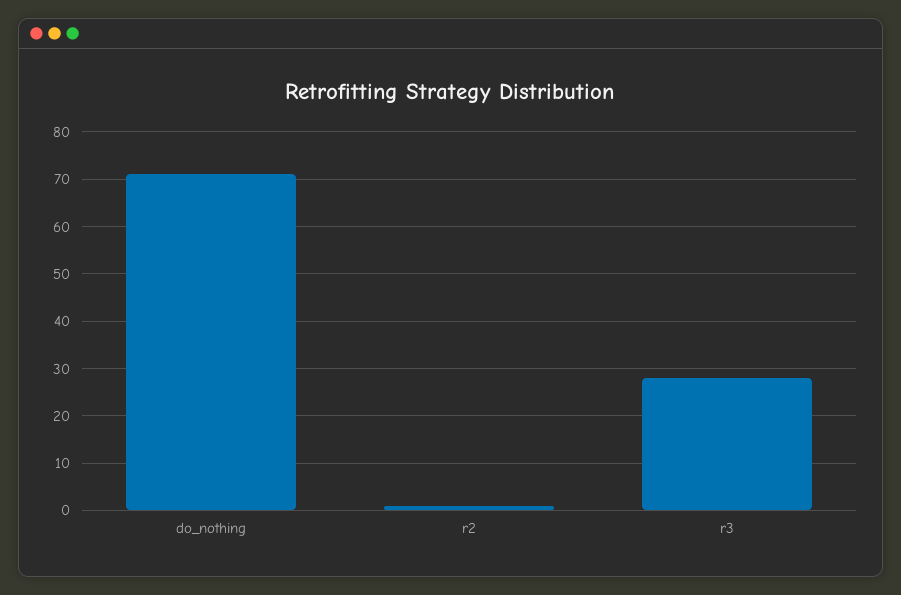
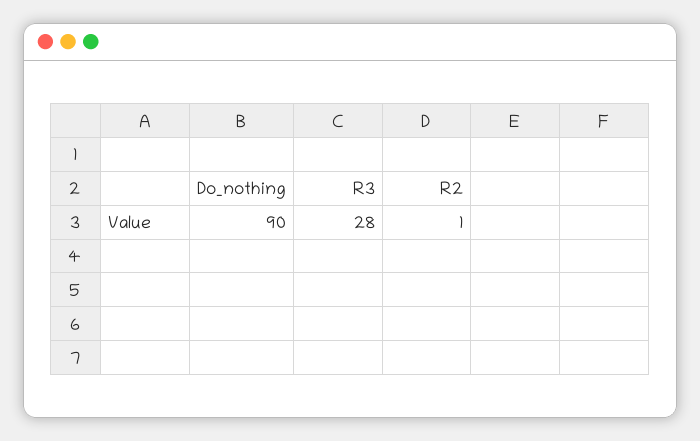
do_nothing: 70 -> 90

